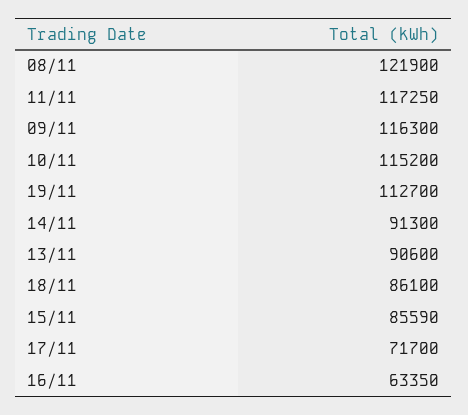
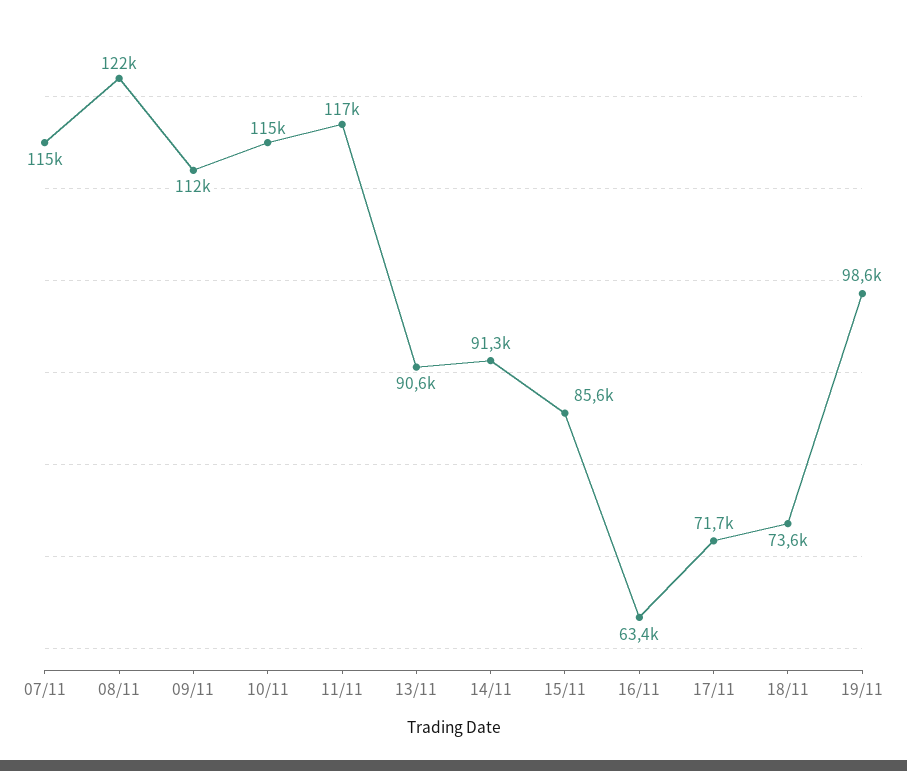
09/11: 116300 -> 112000
19/11: 112700 -> 98600
18/11: 86100 -> 73600
07/11: none -> 115000

